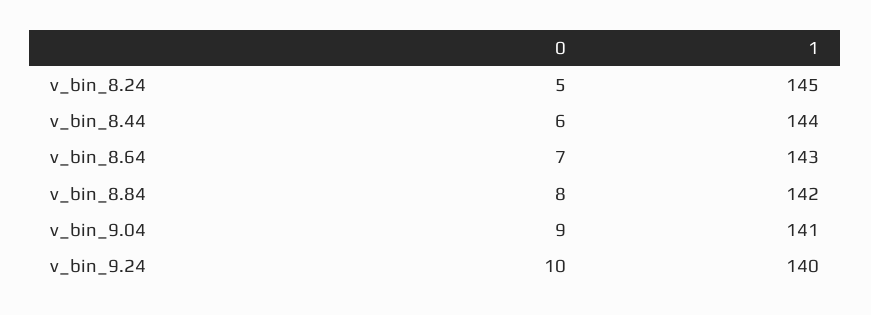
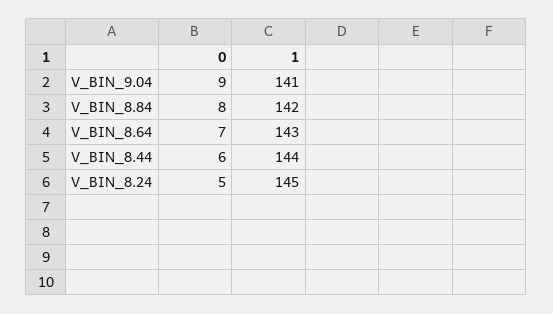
0, v_bin_9.24: 10 -> none
1, v_bin_9.24: 140 -> none

